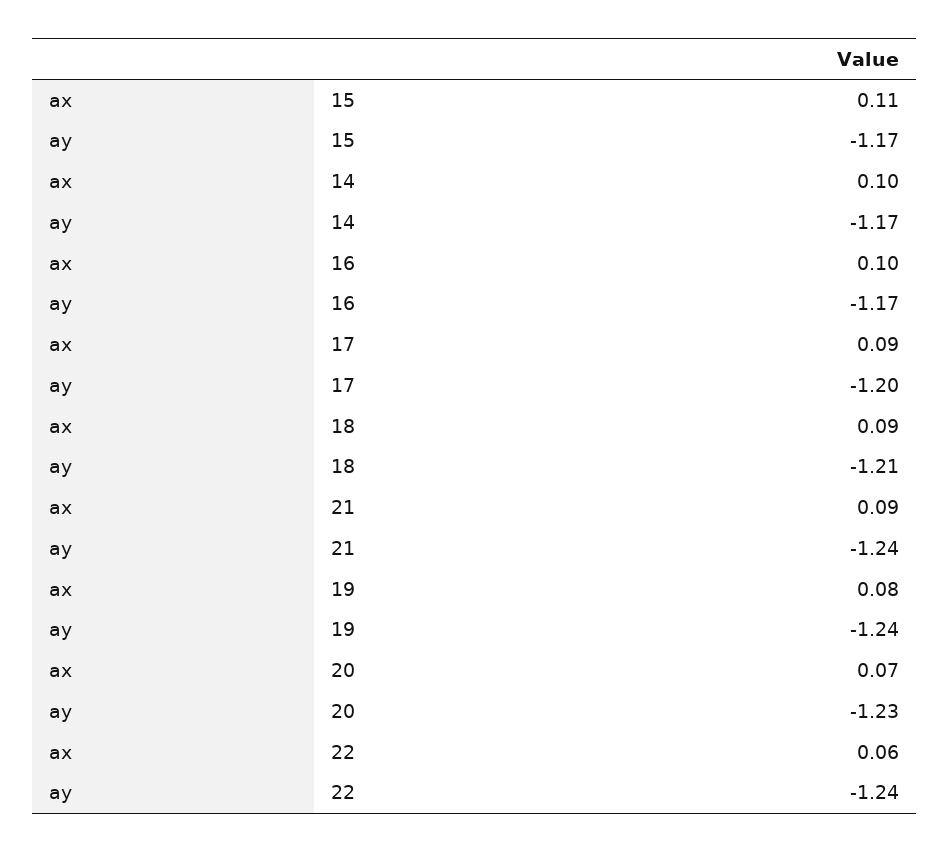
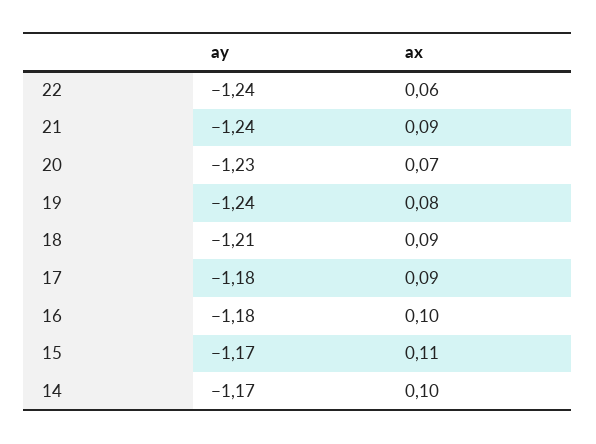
ay, 16: -1.17 -> -1.18
ay, 17: -1.2 -> -1.18

